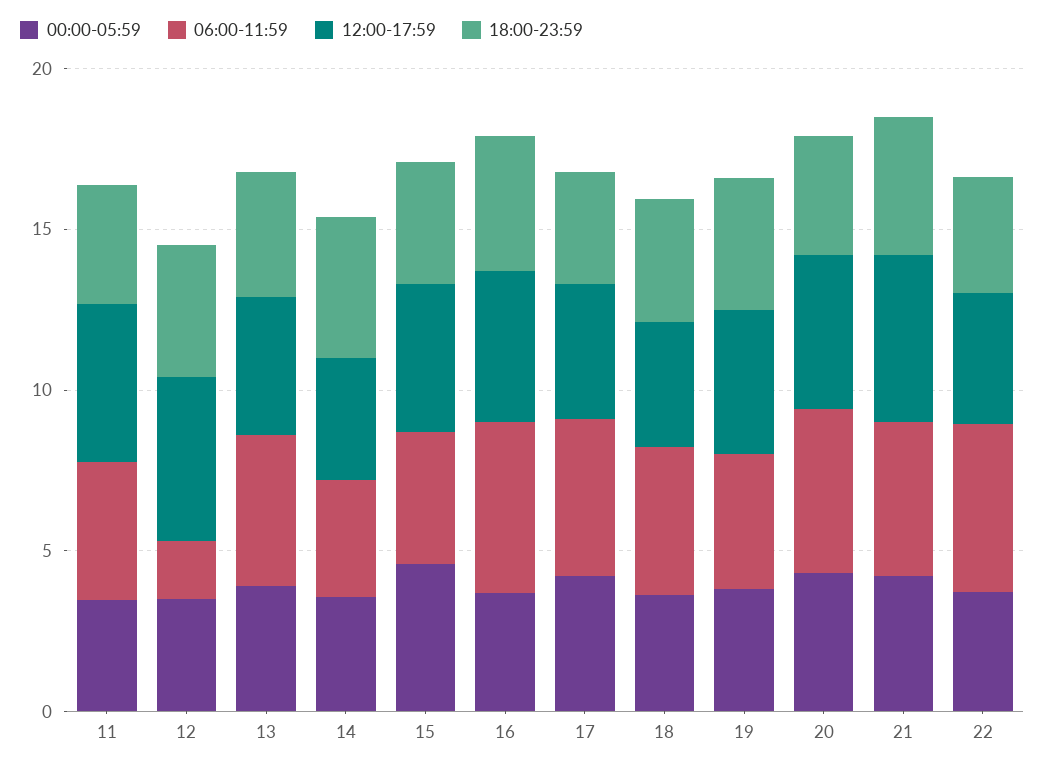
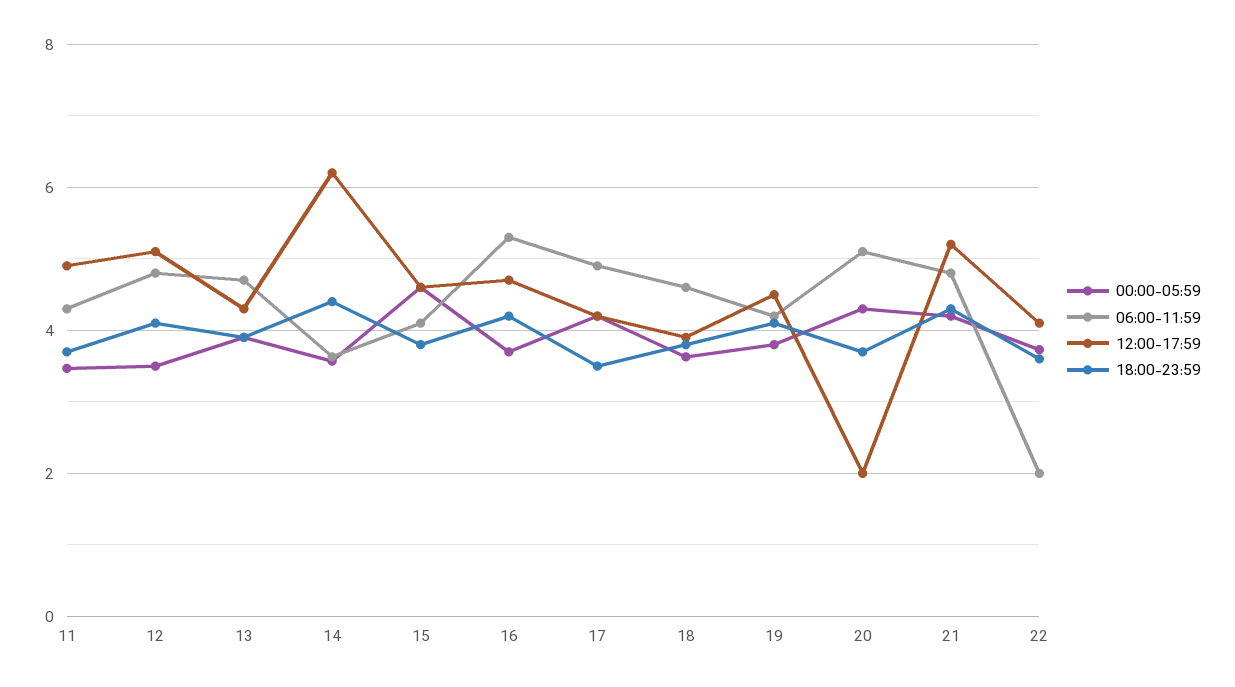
06:00-11:59, 12: 2 -> 4.8
12:00-17:59, 14: 4 -> 6.2
12:00-17:59, 20: 5 -> 2
06:00-11:59, 22: 5 -> 2

